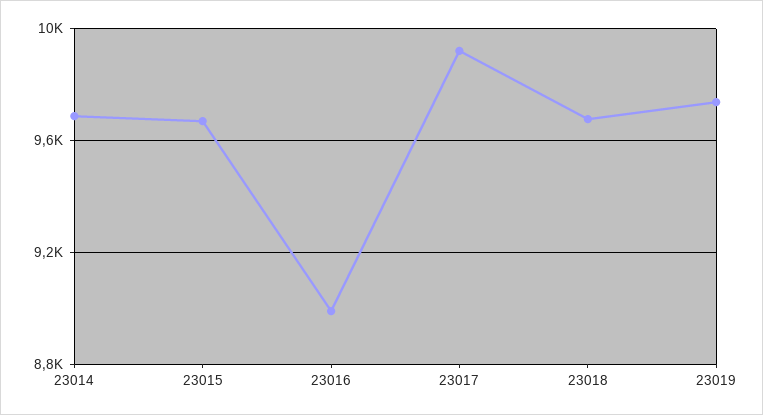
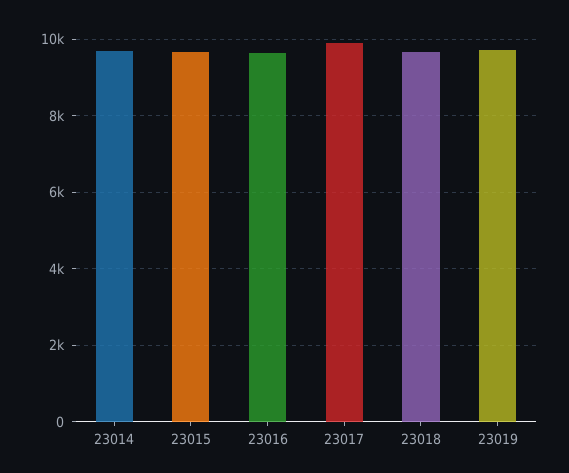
23016: 9000 -> 9600

